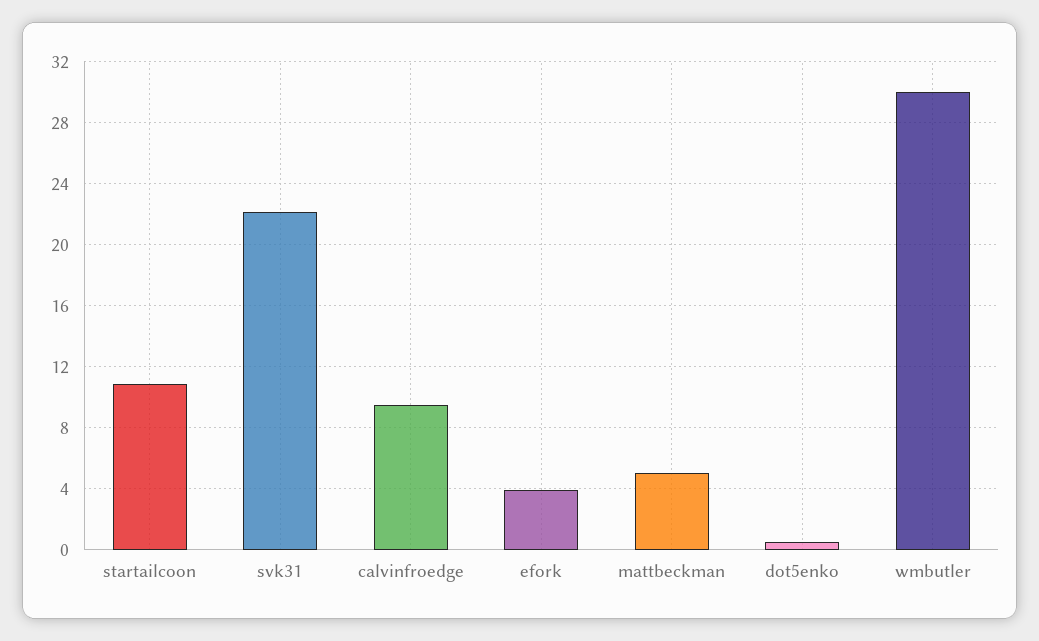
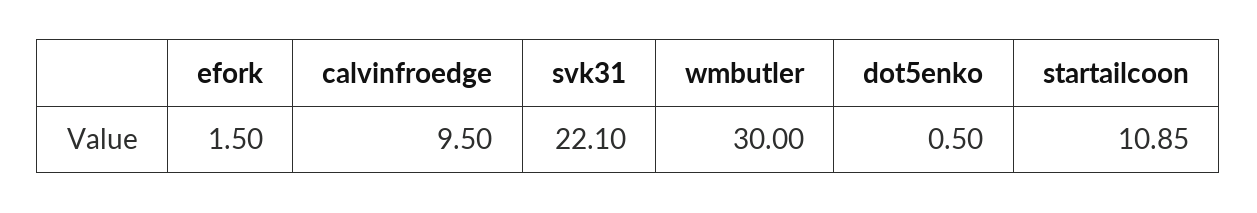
efork: 4 -> 1.5
mattbeckman: 5 -> none

